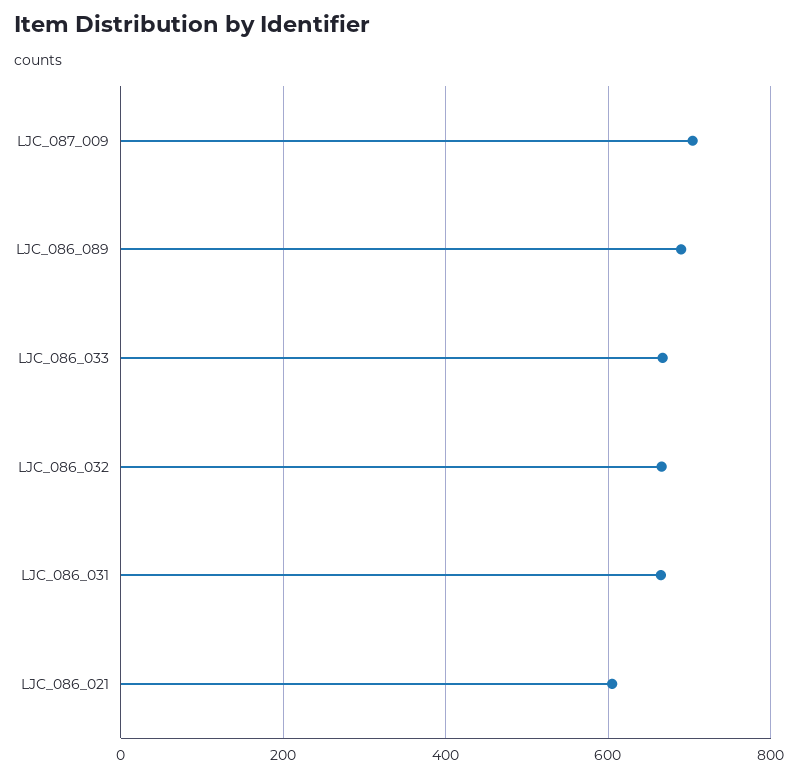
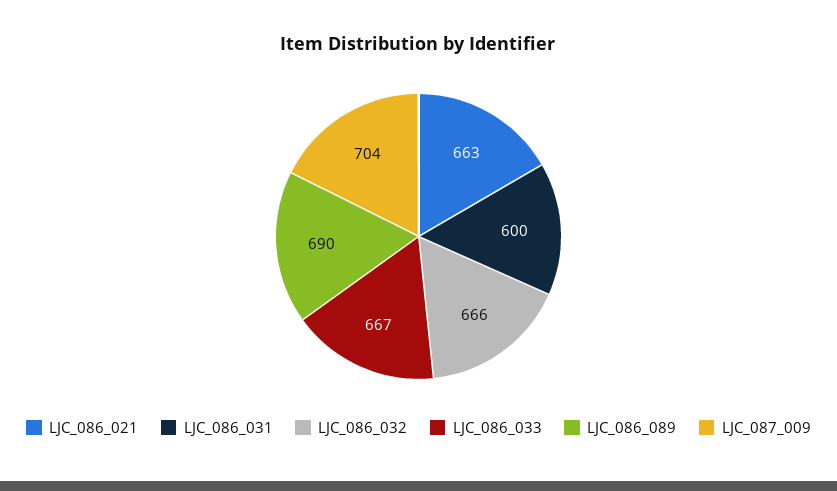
LJC_086_031: 660 -> 600
LJC_086_021: 600 -> 663

